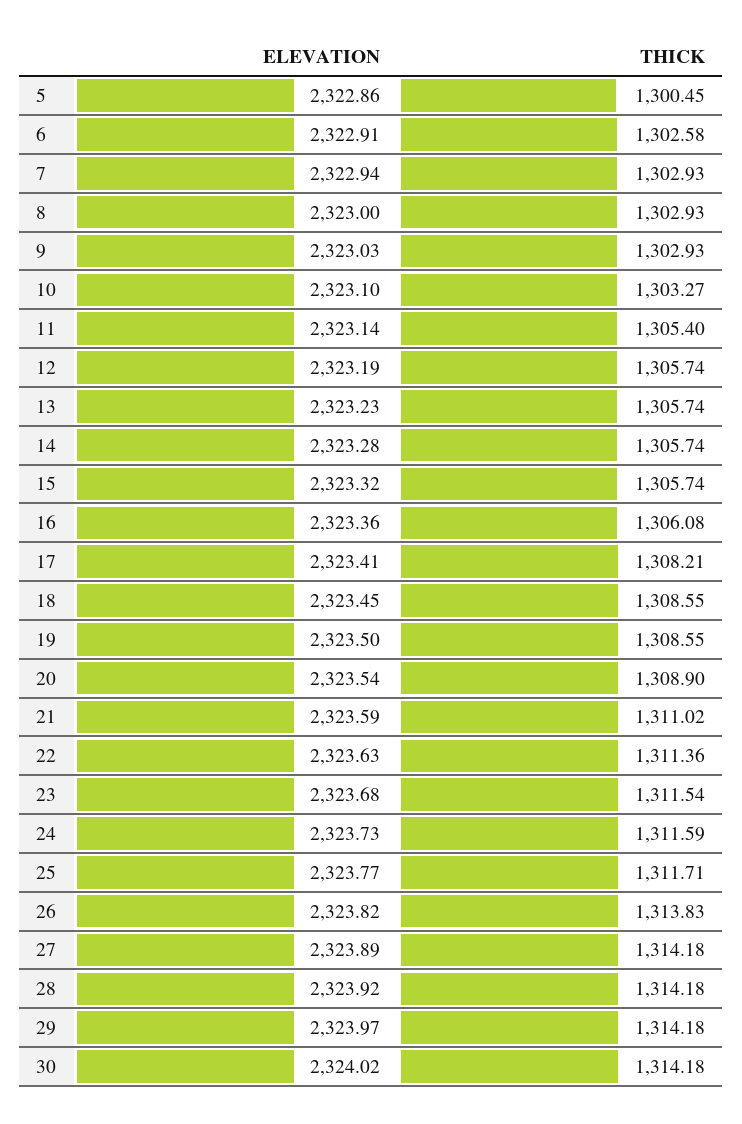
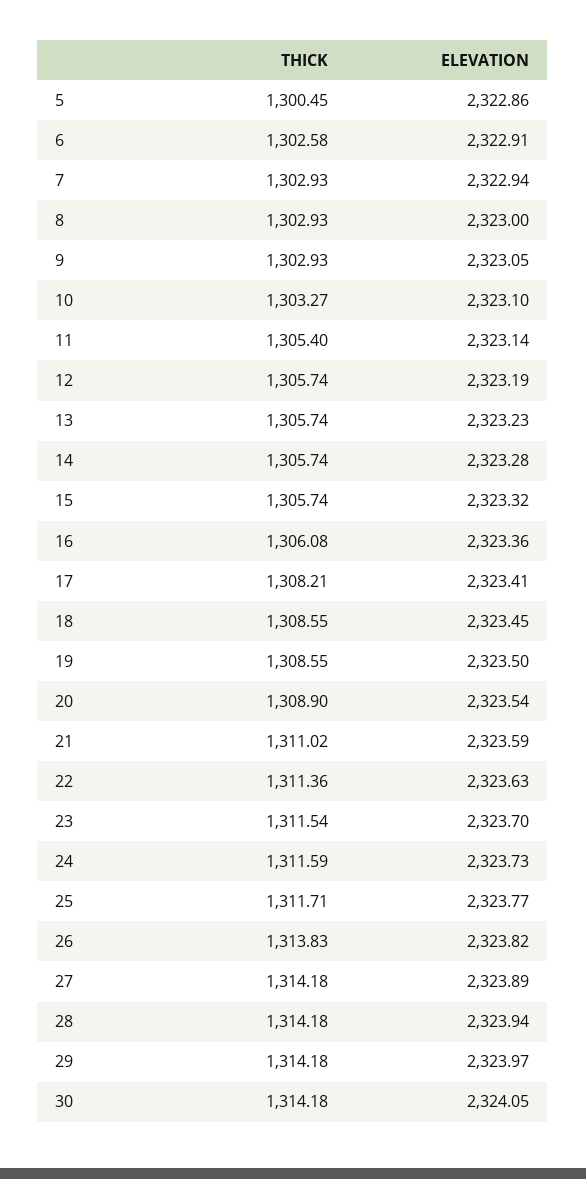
ELEVATION, 9: 2323.03 -> 2323.05
ELEVATION, 23: 2323.68 -> 2323.7
ELEVATION, 28: 2323.92 -> 2323.94
ELEVATION, 30: 2324.02 -> 2324.05

